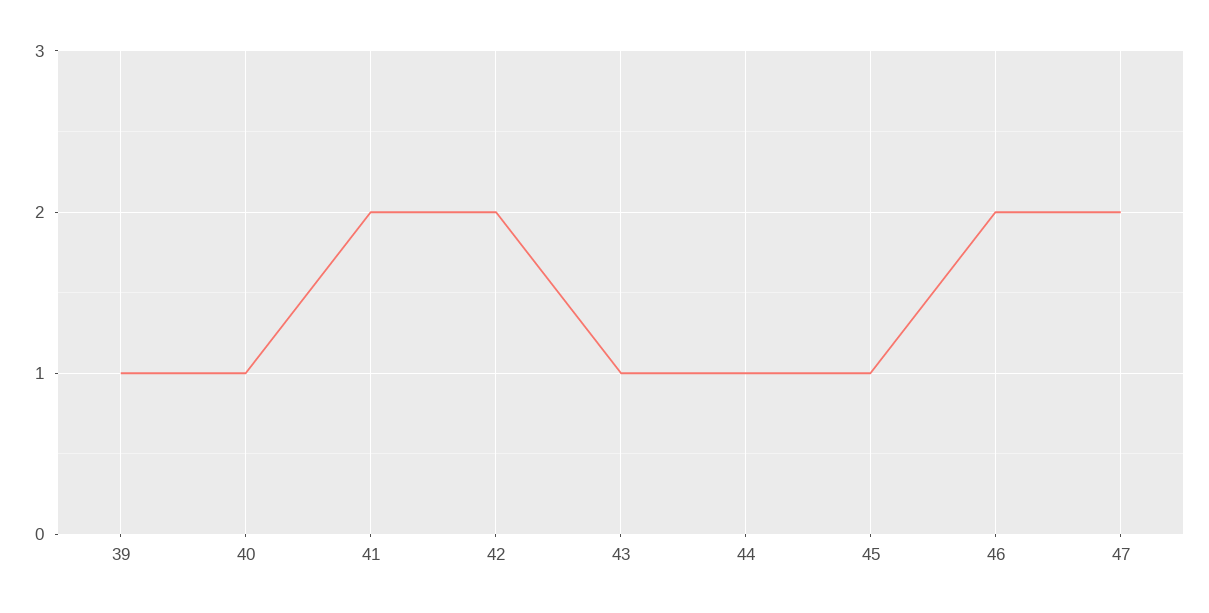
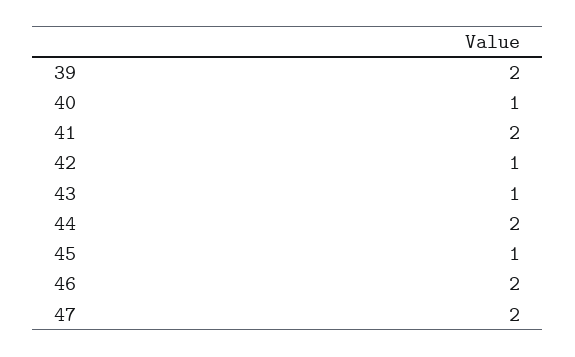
39: 1 -> 2
42: 2 -> 1
44: 1 -> 2

